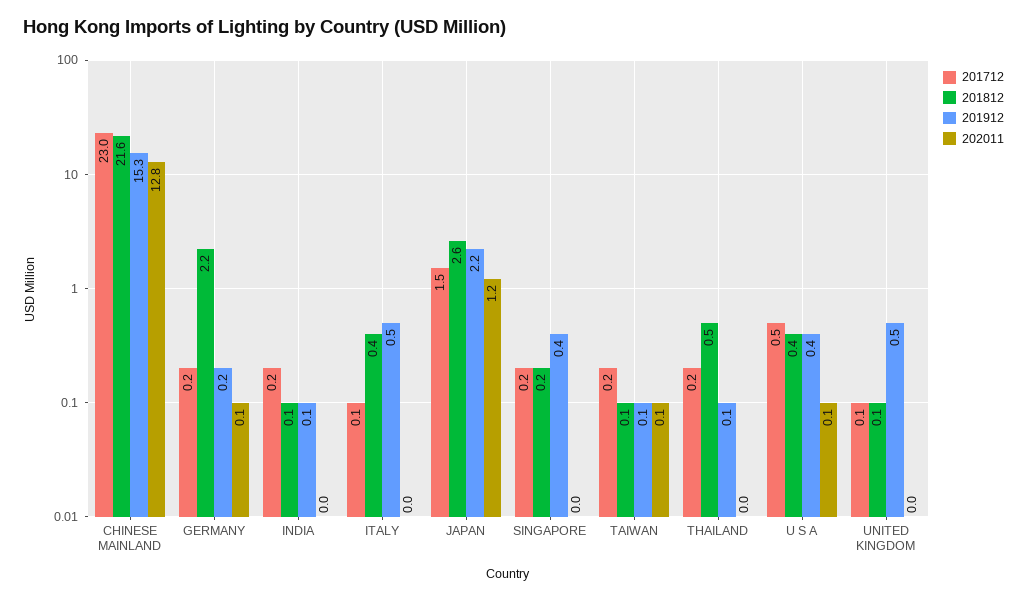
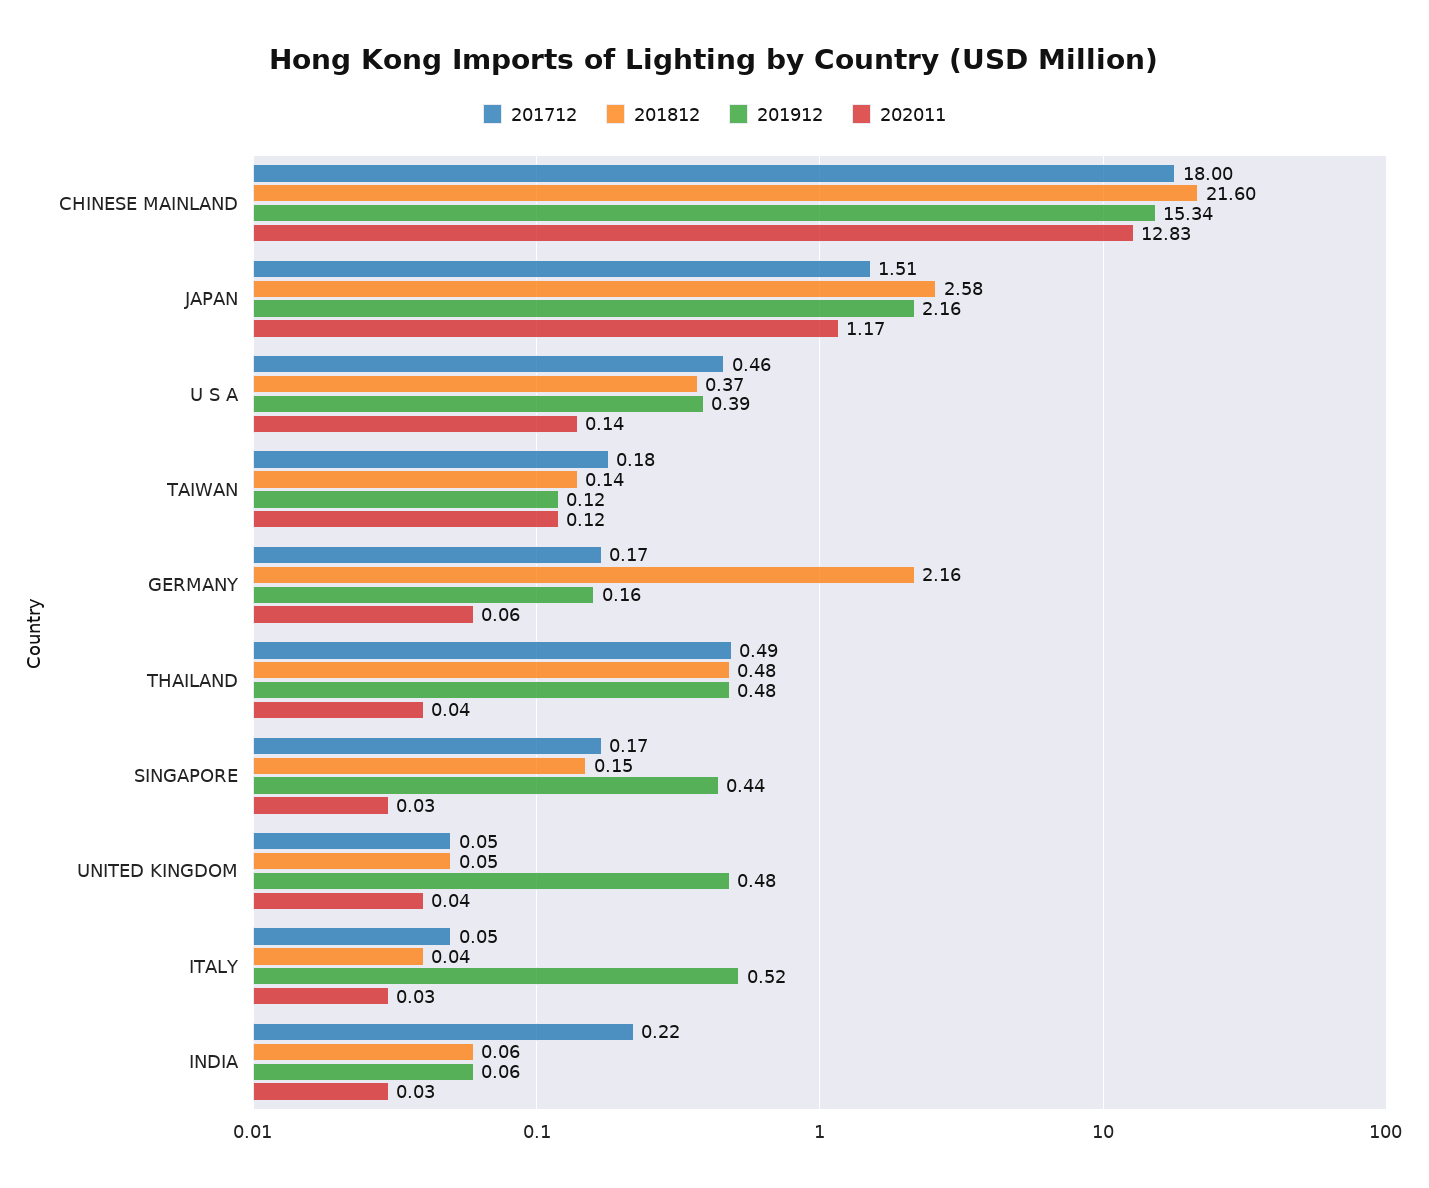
201712, CHINESE MAINLAND: 23 -> 18
201812, ITALY: 0.4 -> 0.04
201712, THAILAND: 0.2 -> 0.49
201912, THAILAND: 0.1 -> 0.48

